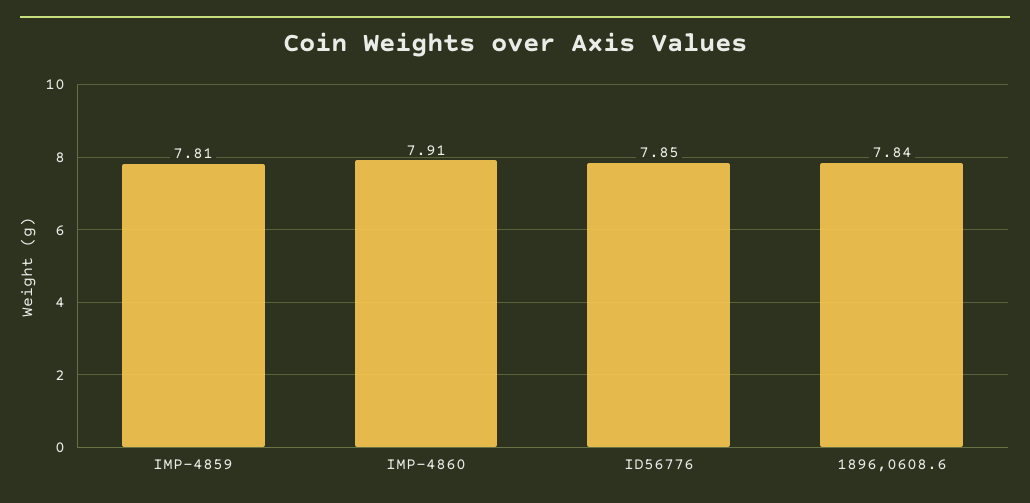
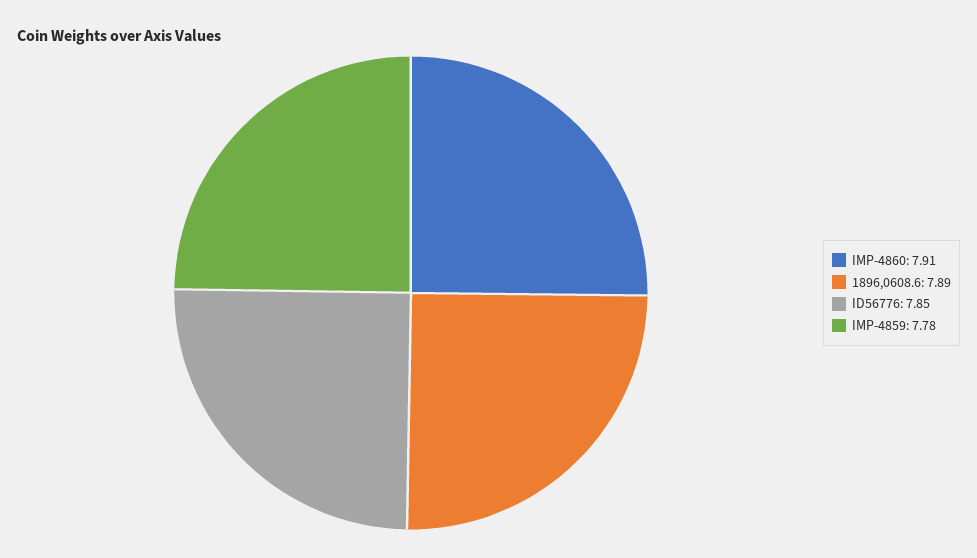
IMP-4859: 7.81 -> 7.78
1896,0608.6: 7.84 -> 7.89

